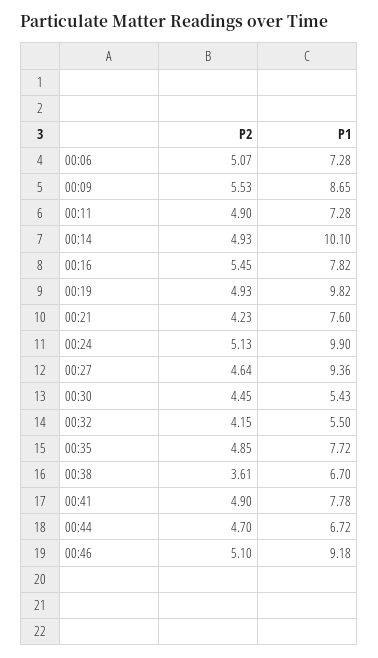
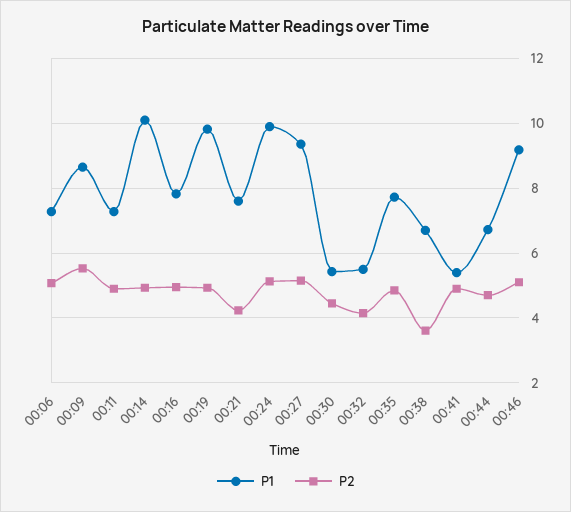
P2, 00:16: 5.45 -> 5
P2, 00:27: 4.64 -> 5.2
P1, 00:41: 7.78 -> 5.4

